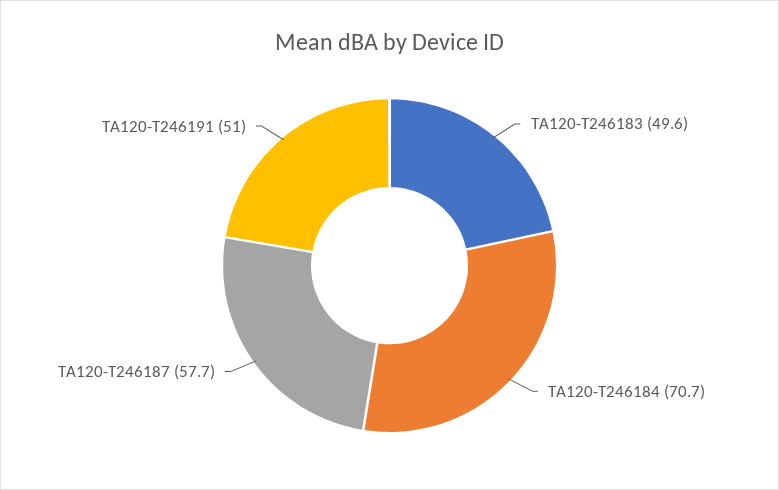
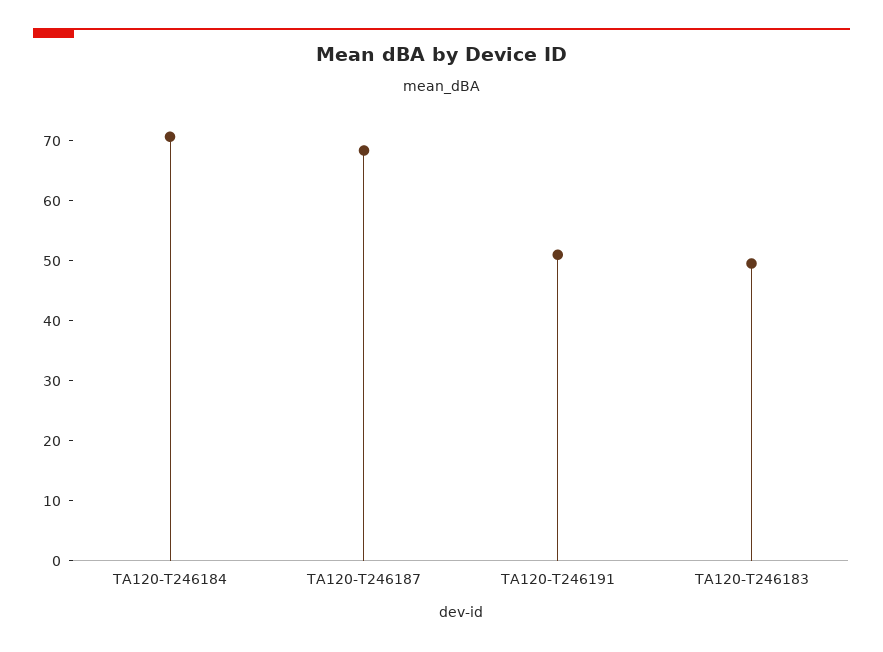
TA120-T246187: 57.7 -> 68

